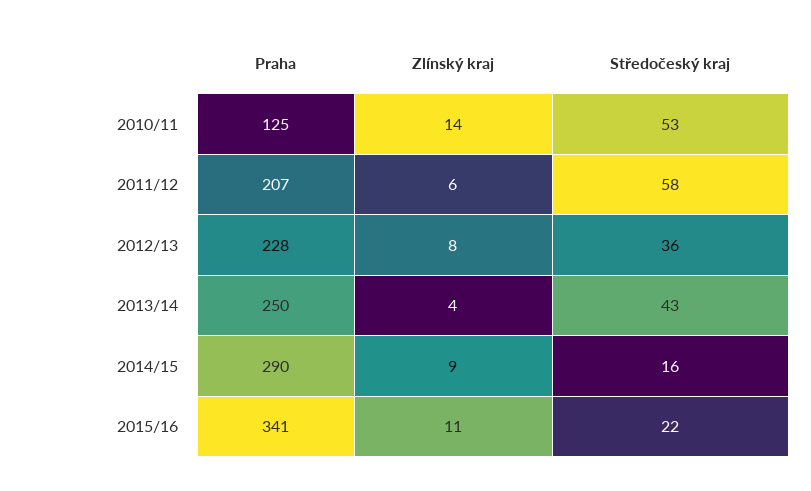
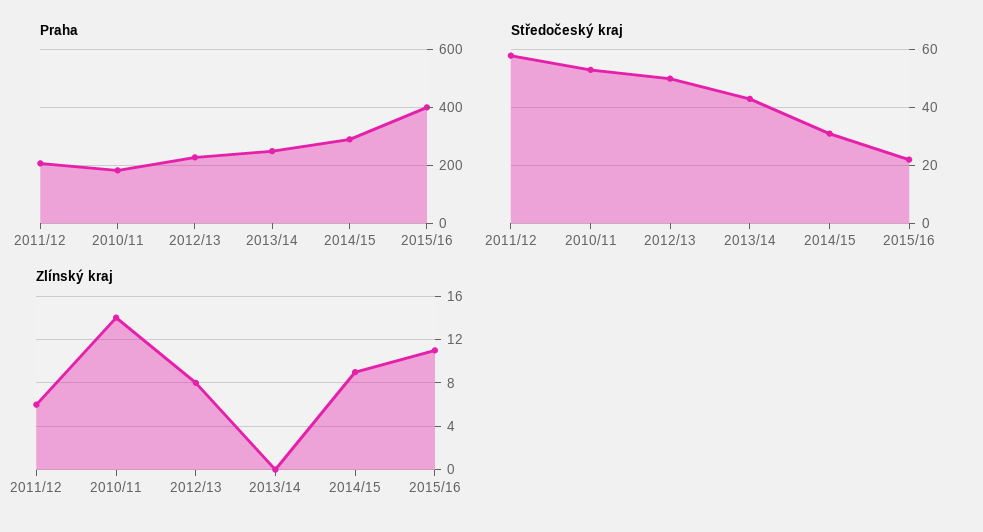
Praha, 2010/11: 125 -> 175
Středočeský kraj, 2012/13: 36 -> 50
Zlínský kraj, 2013/14: 4 -> 0
Středočeský kraj, 2014/15: 16 -> 30
Praha, 2015/16: 341 -> 400

